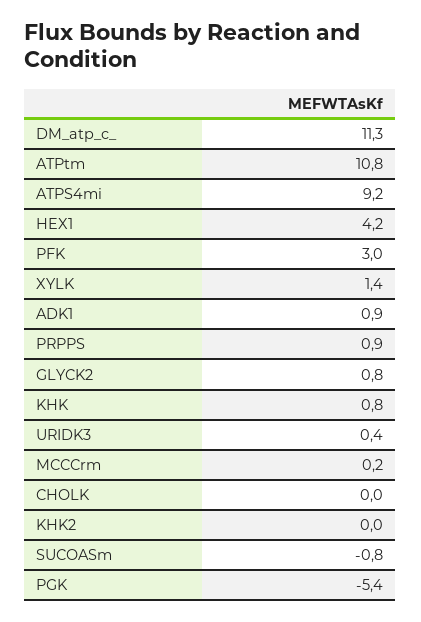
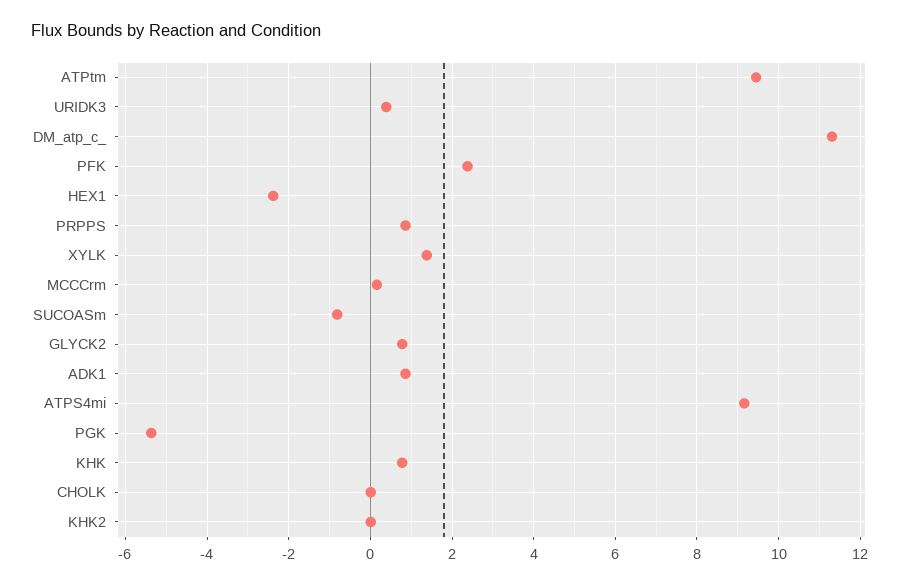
ATPtm: 10.8 -> 9.4
HEX1: 4.2 -> -2.4
PFK: 3 -> 2.4

